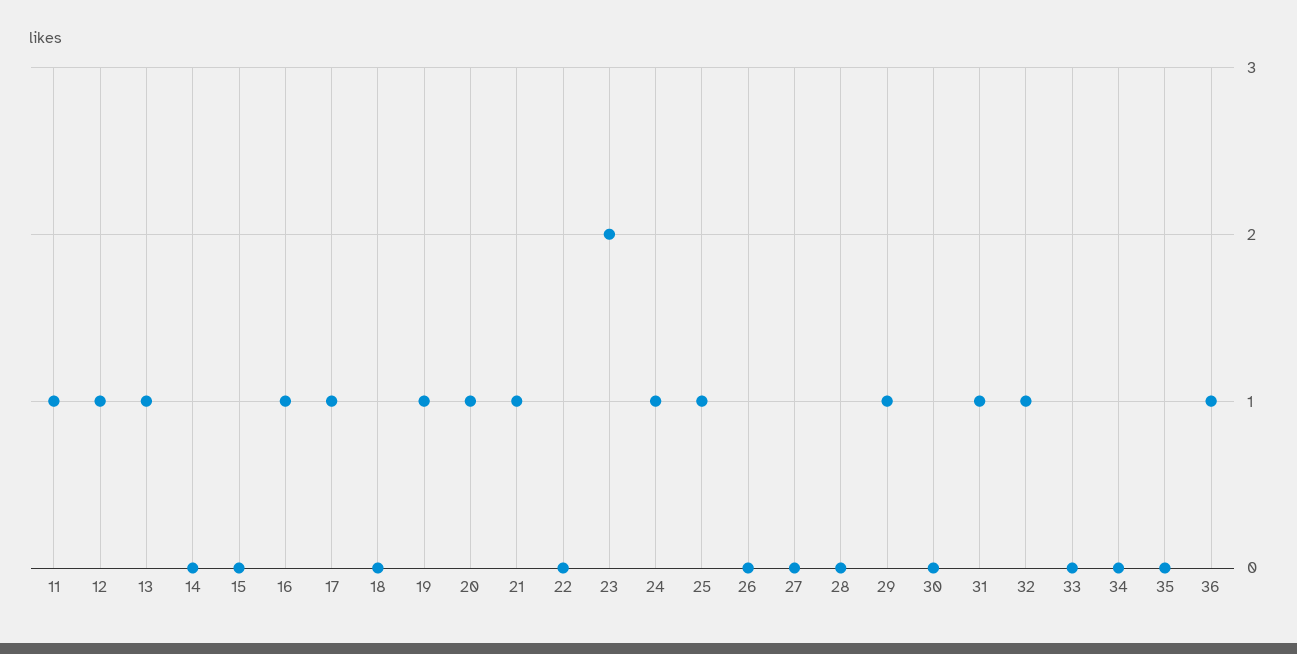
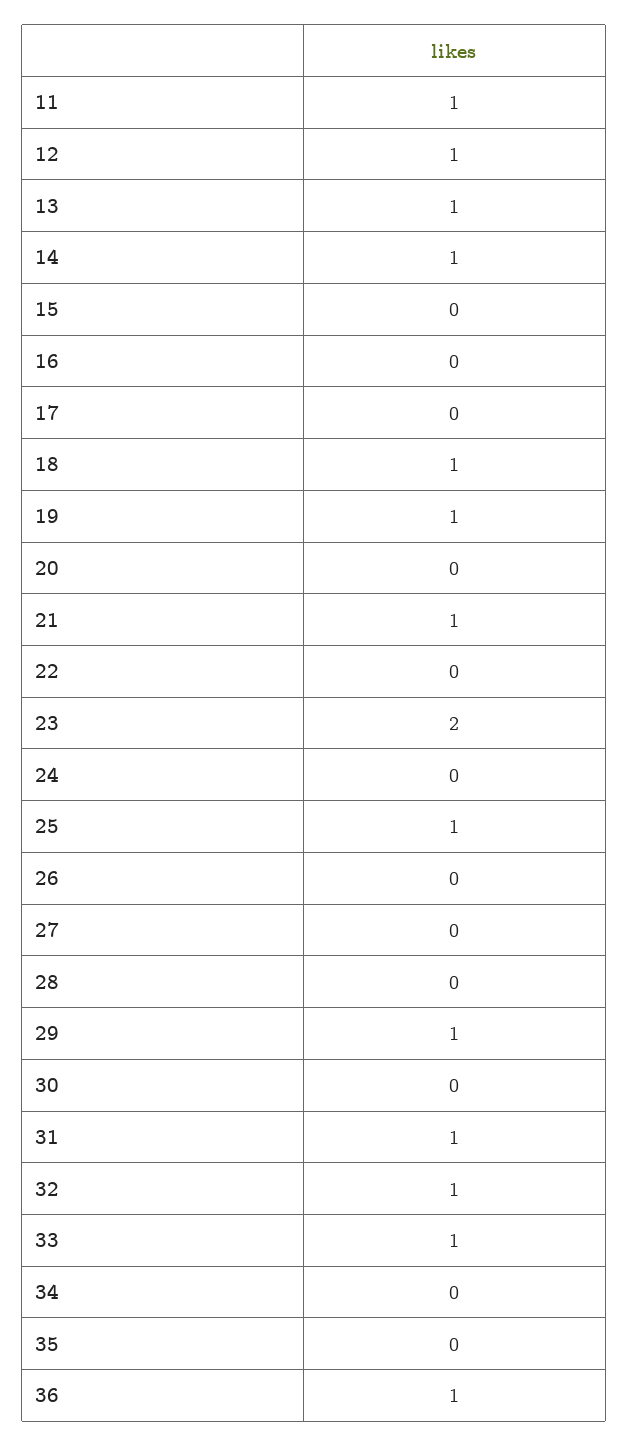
14: 0 -> 1
16: 1 -> 0
17: 1 -> 0
18: 0 -> 1
20: 1 -> 0
24: 1 -> 0
33: 0 -> 1

